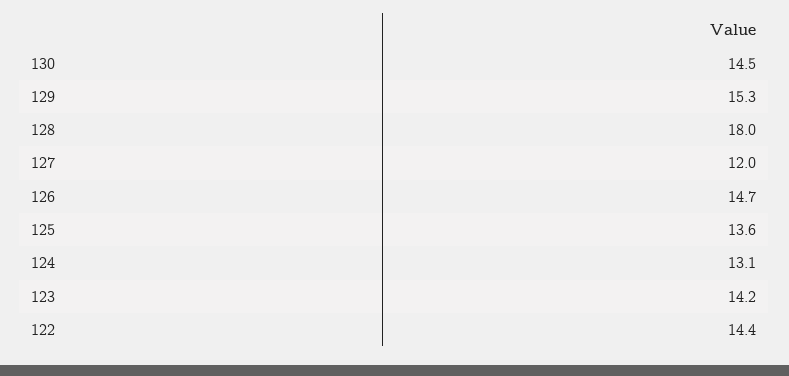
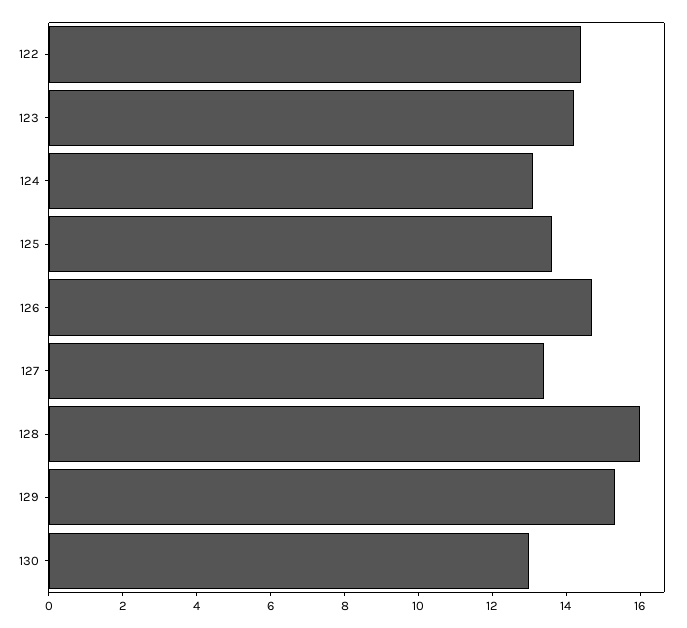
130: 14.5 -> 13
128: 18 -> 16
127: 12 -> 13.5

